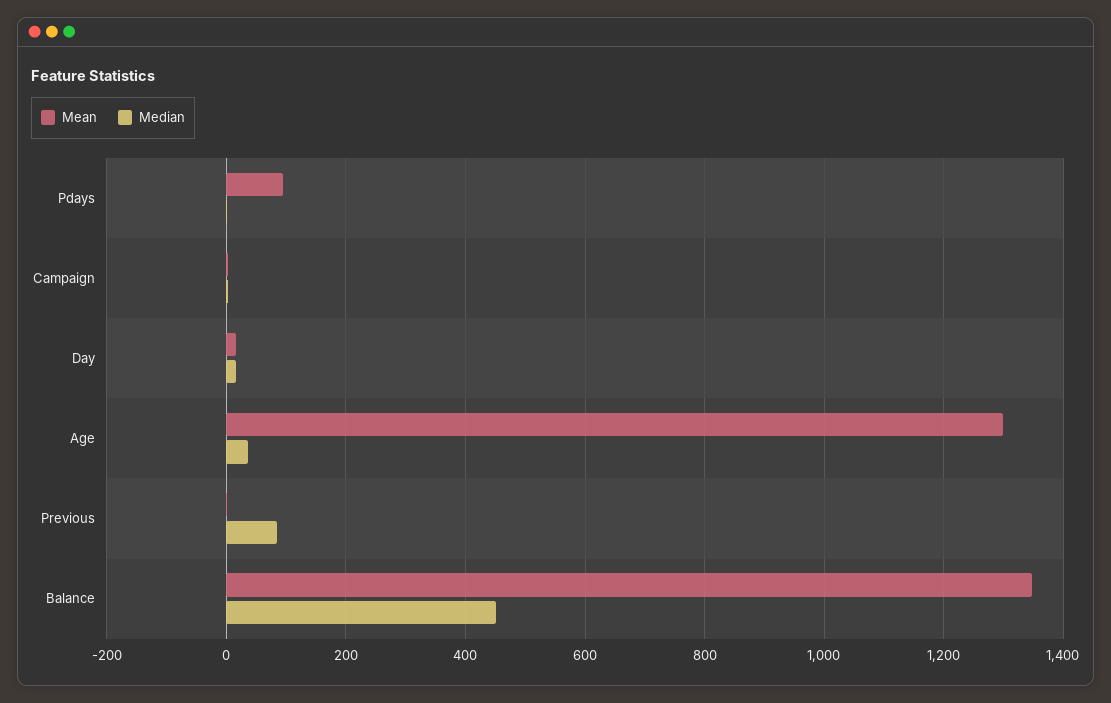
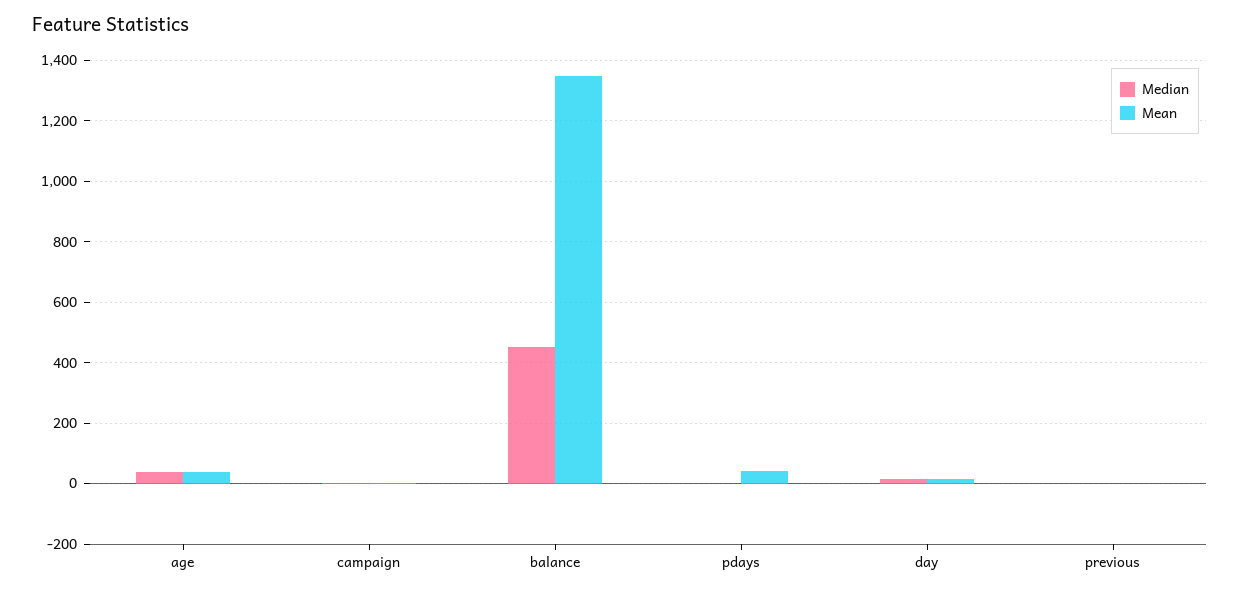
Mean, Pdays: 100 -> 40
Mean, Age: 1300 -> 40
Median, Previous: 80 -> 0

